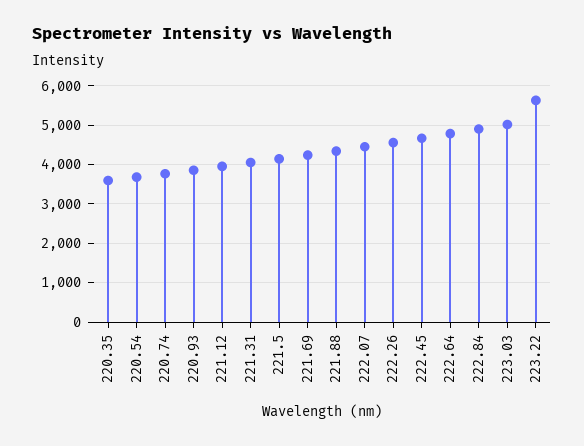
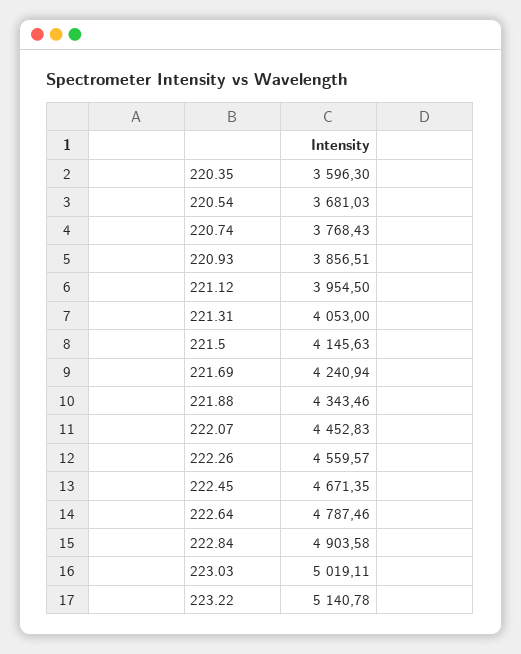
223.22: 5600 -> 5140.78

